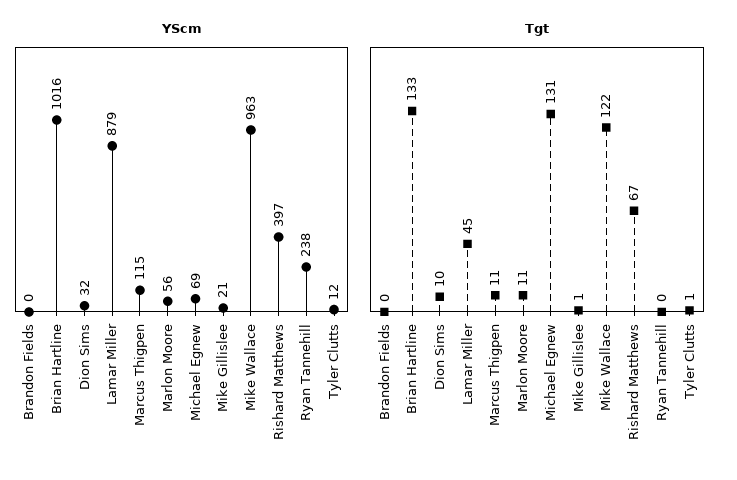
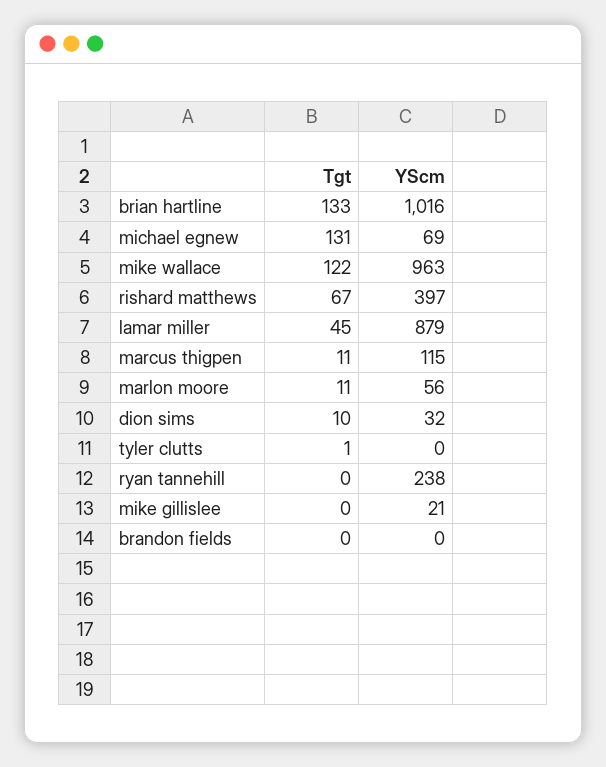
YScm, Tyler Clutts: 12 -> 0
Tgt, Mike Gillislee: 1 -> 0

